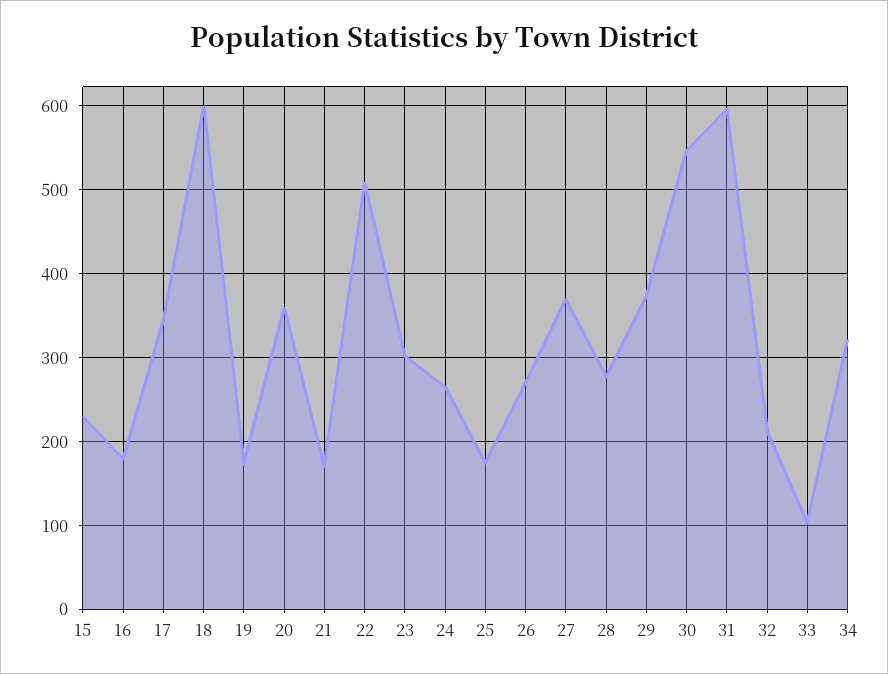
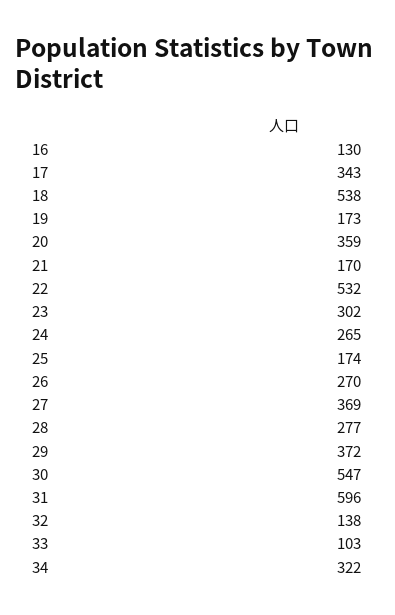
15: 230 -> none
16: 180 -> 130
18: 600 -> 538
22: 510 -> 532
32: 210 -> 138

